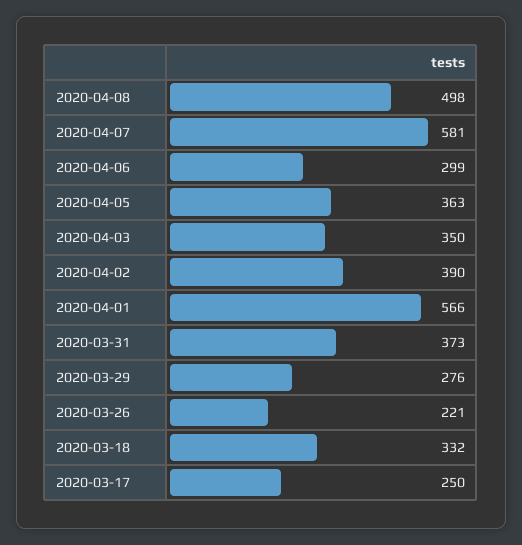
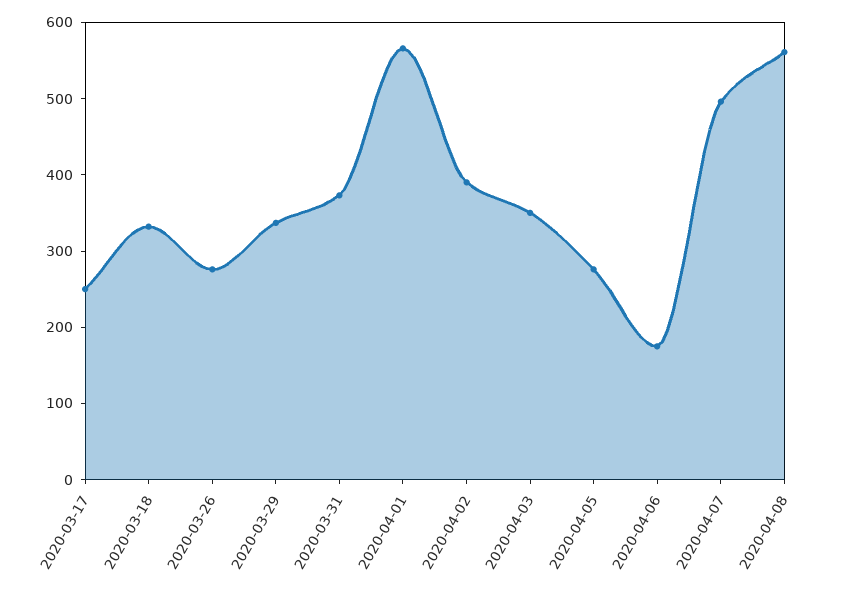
2020-04-08: 498 -> 560
2020-04-07: 581 -> 500
2020-04-06: 299 -> 180
2020-04-05: 363 -> 280
2020-03-29: 276 -> 340
2020-03-26: 221 -> 280

